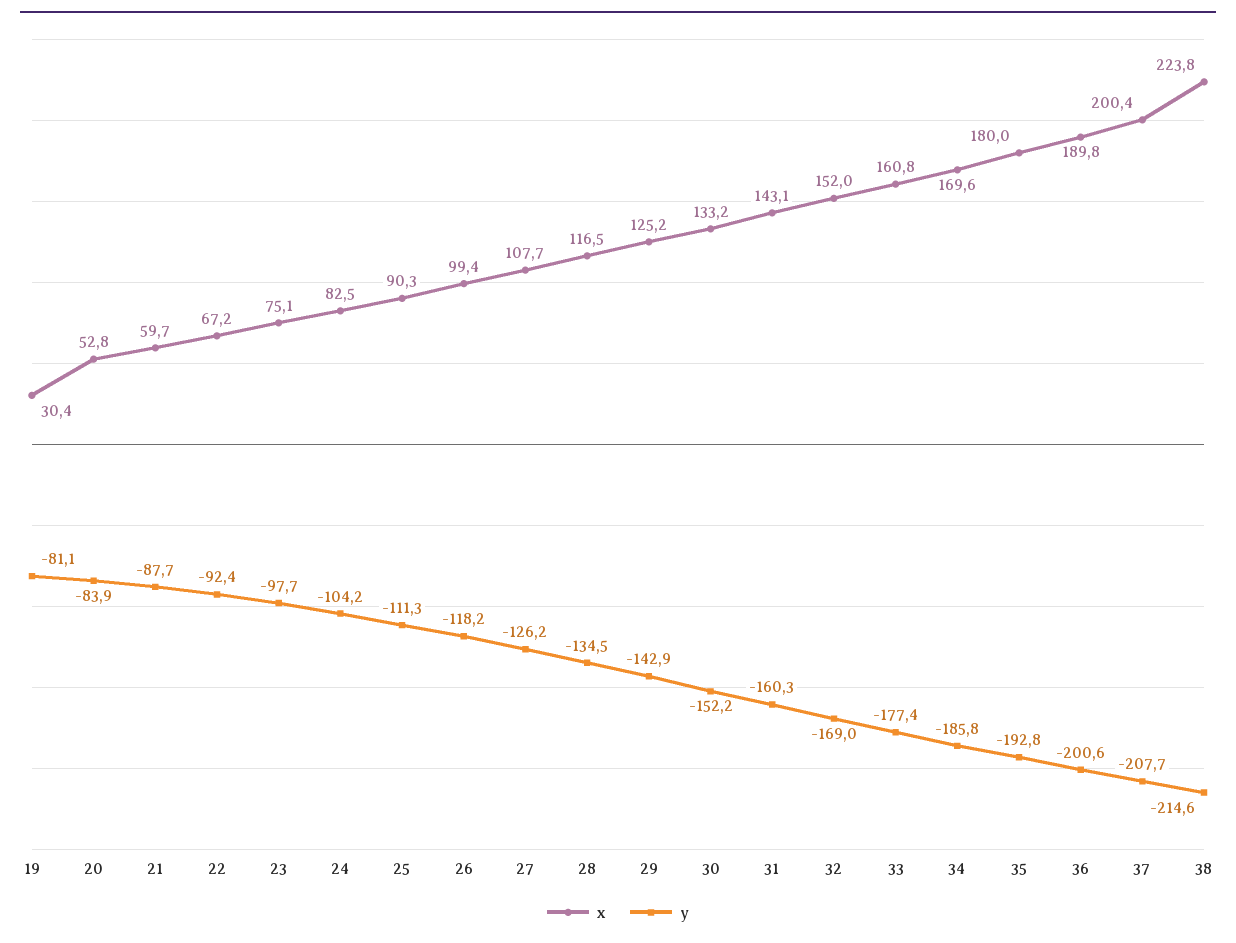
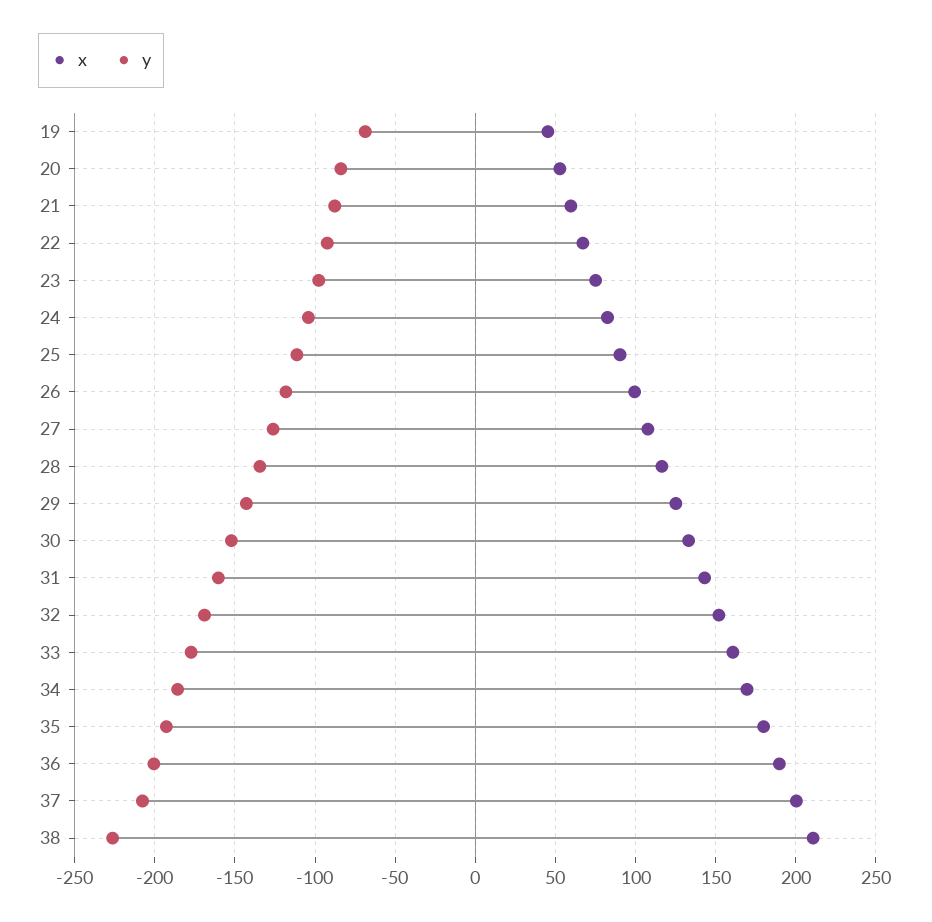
x, 19: 30.4 -> 45
y, 19: -81.1 -> -70
x, 38: 223.8 -> 210
y, 38: -214.6 -> -225

